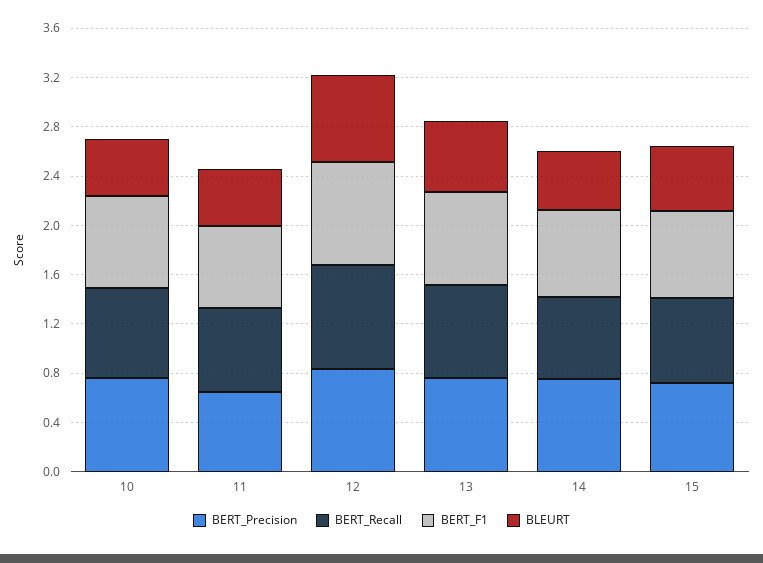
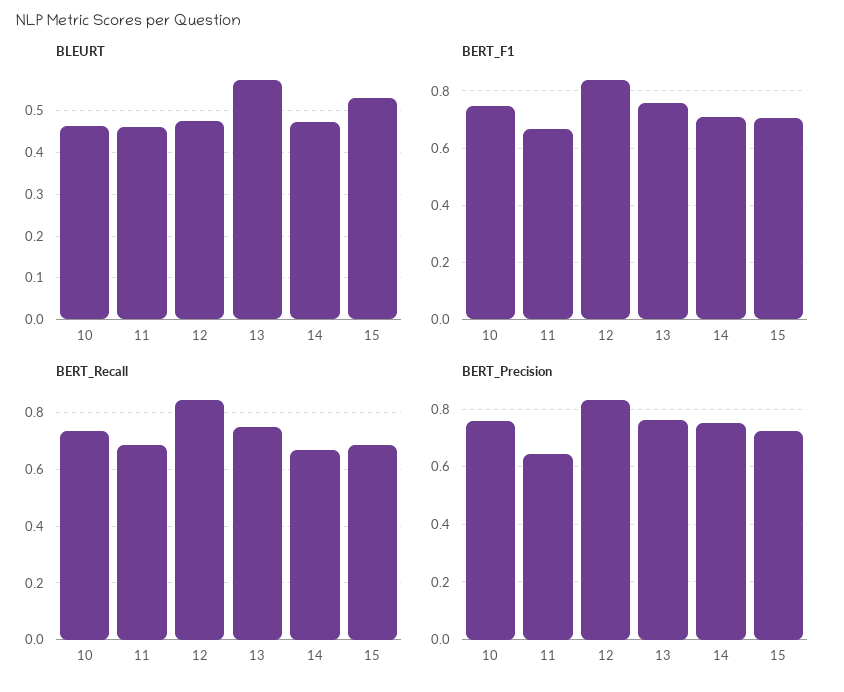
BLEURT, 12: 0.7 -> 0.48

